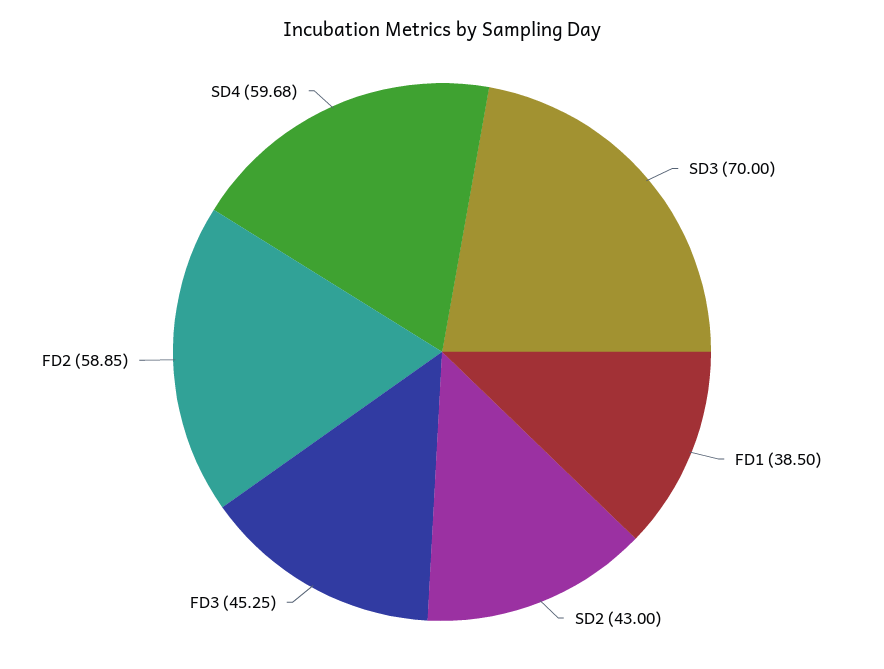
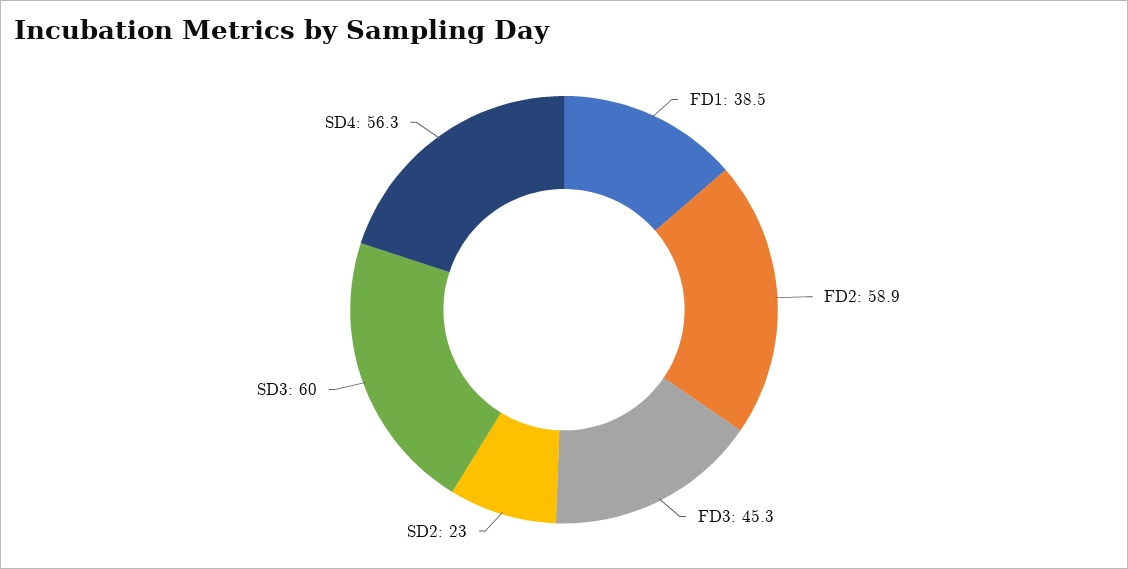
SD3: 70 -> 60
SD2: 43 -> 23
SD4: 59.68 -> 56.3

